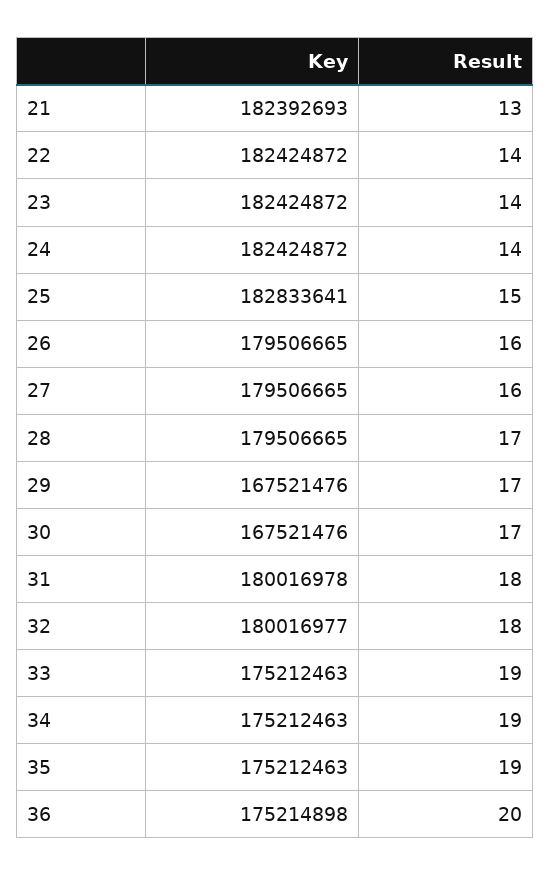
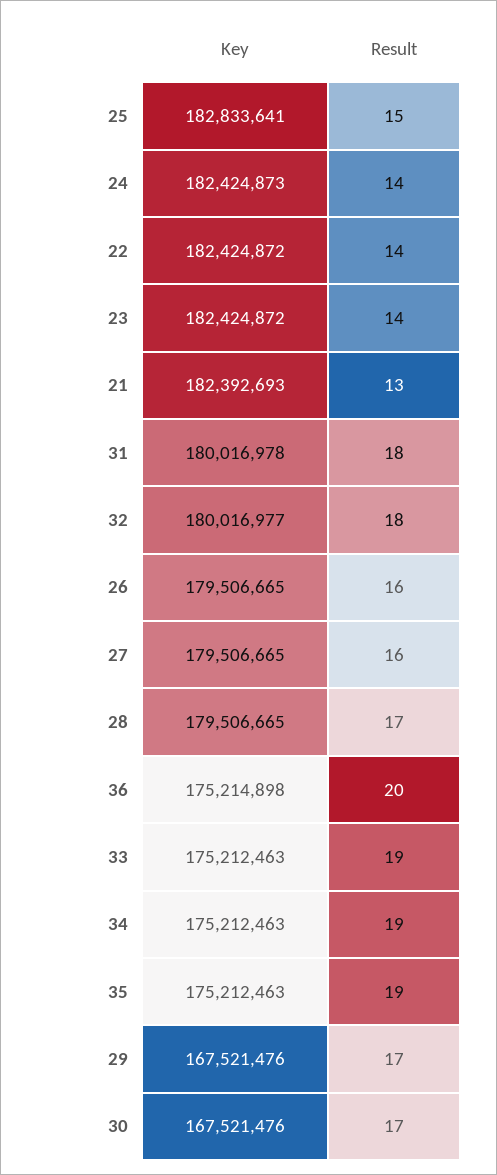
Key, 24: 182424872 -> 182424873

